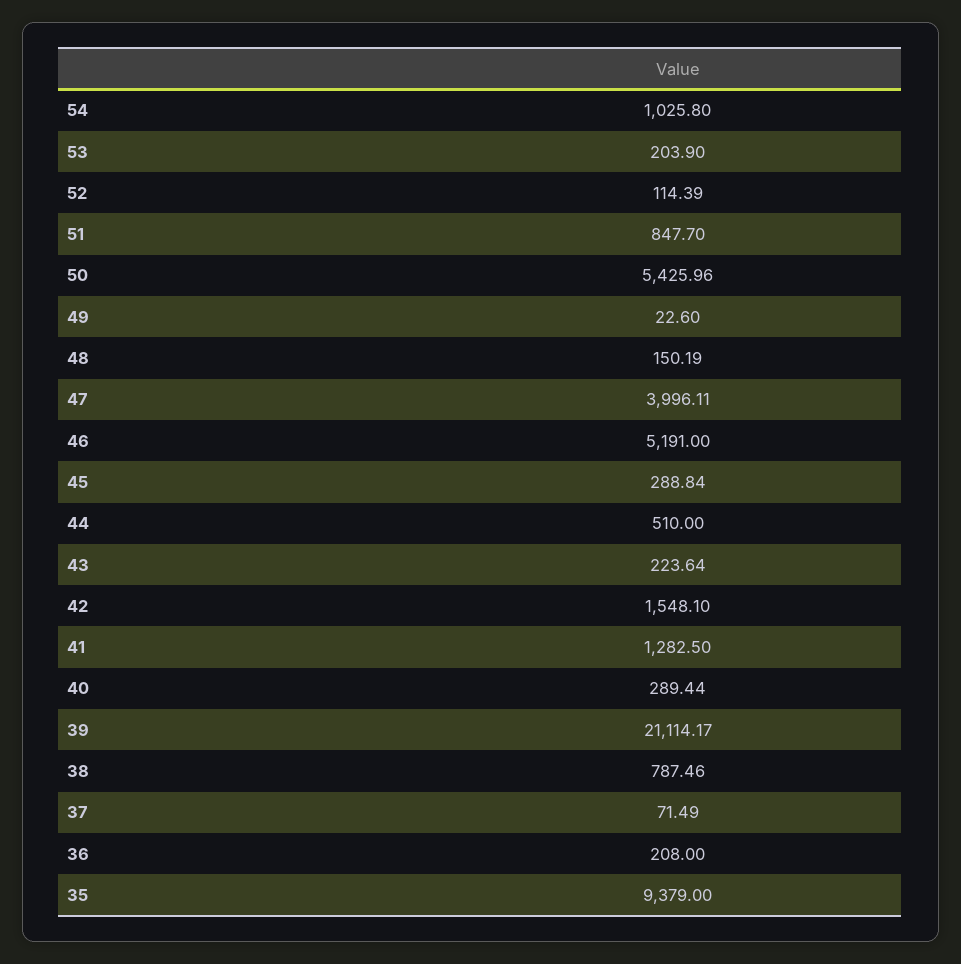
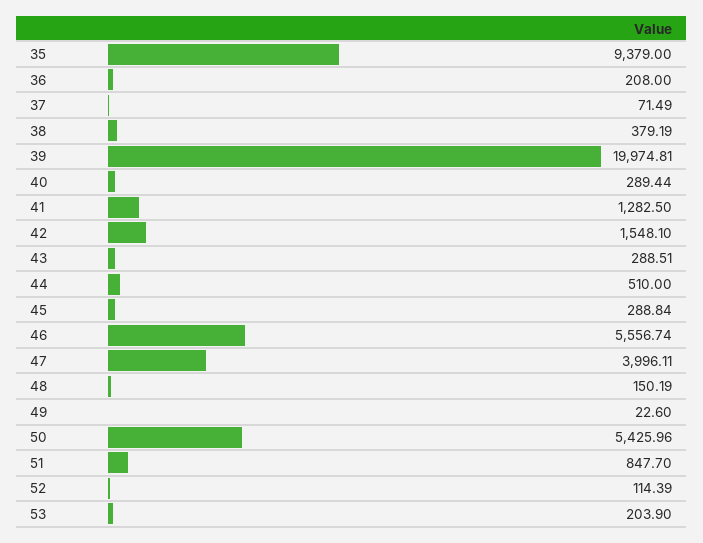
54: 1025.8 -> none
46: 5191 -> 5556.74
43: 223.64 -> 288.51
39: 21114.17 -> 19974.81
38: 787.46 -> 379.19

